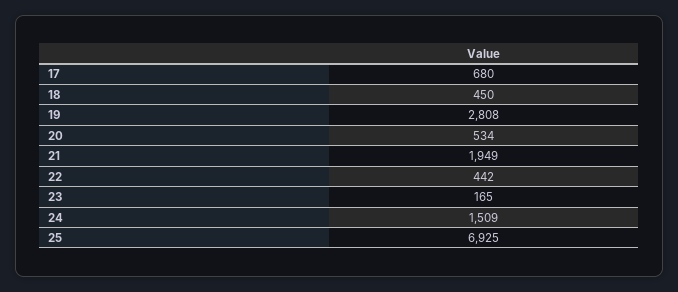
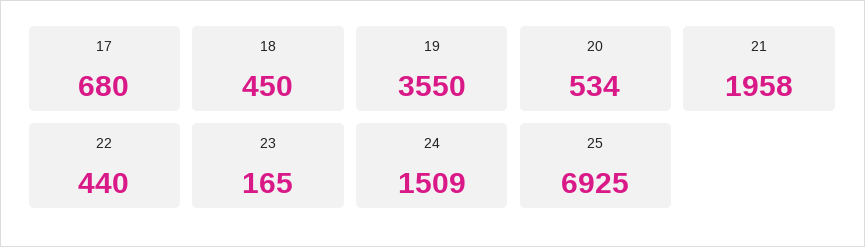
19: 2808 -> 3550
21: 1949 -> 1958
22: 442 -> 440

